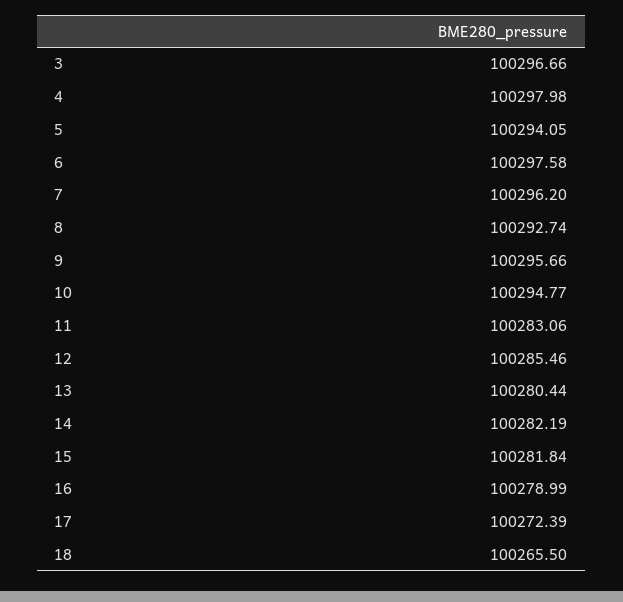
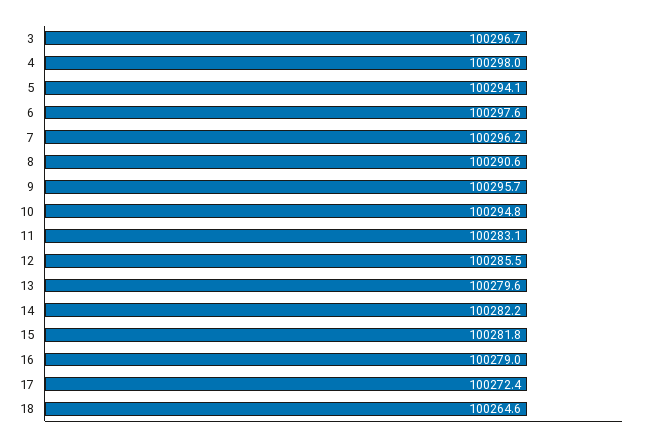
8: 100292.74 -> 100290.6
13: 100280.44 -> 100279.6
18: 100265.5 -> 100264.6

